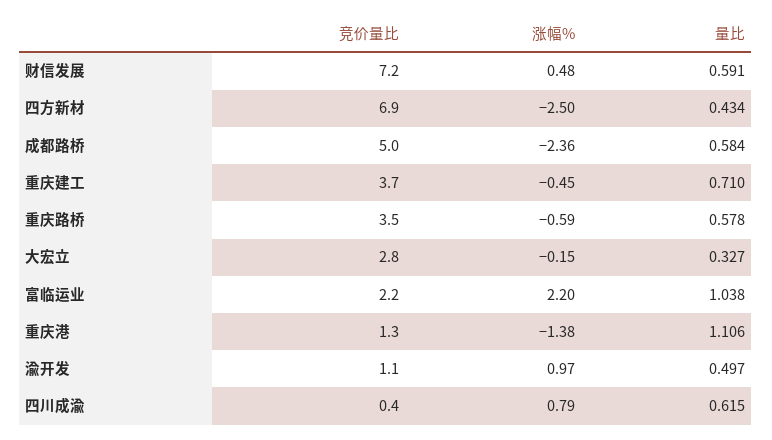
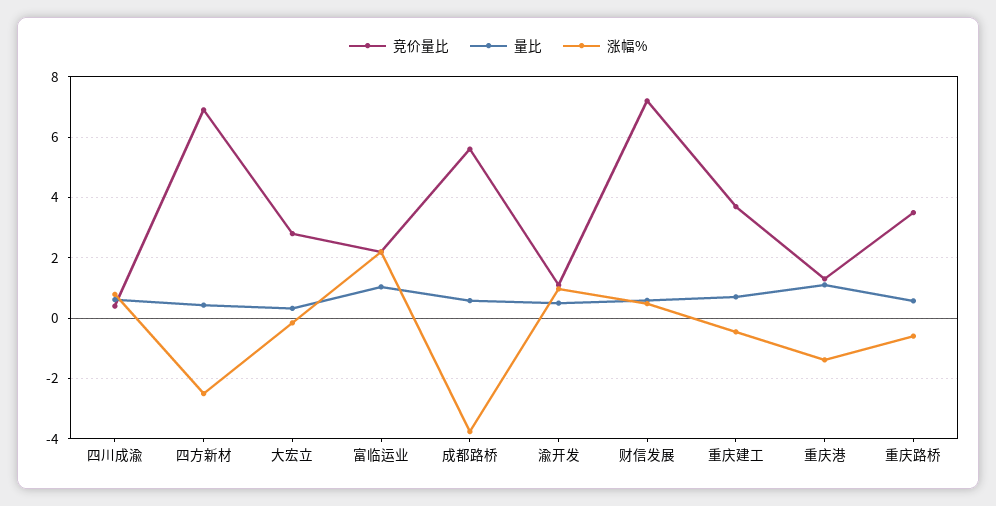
竞价量比, 成都路桥: 5 -> 5.6
涨幅%, 成都路桥: -2.36 -> -3.8

